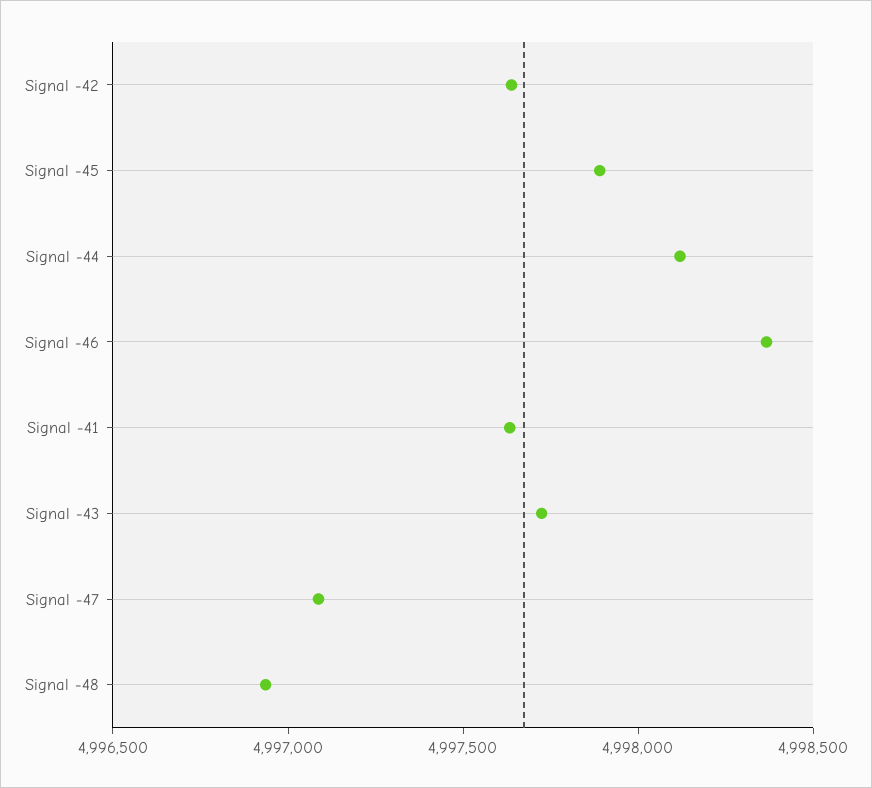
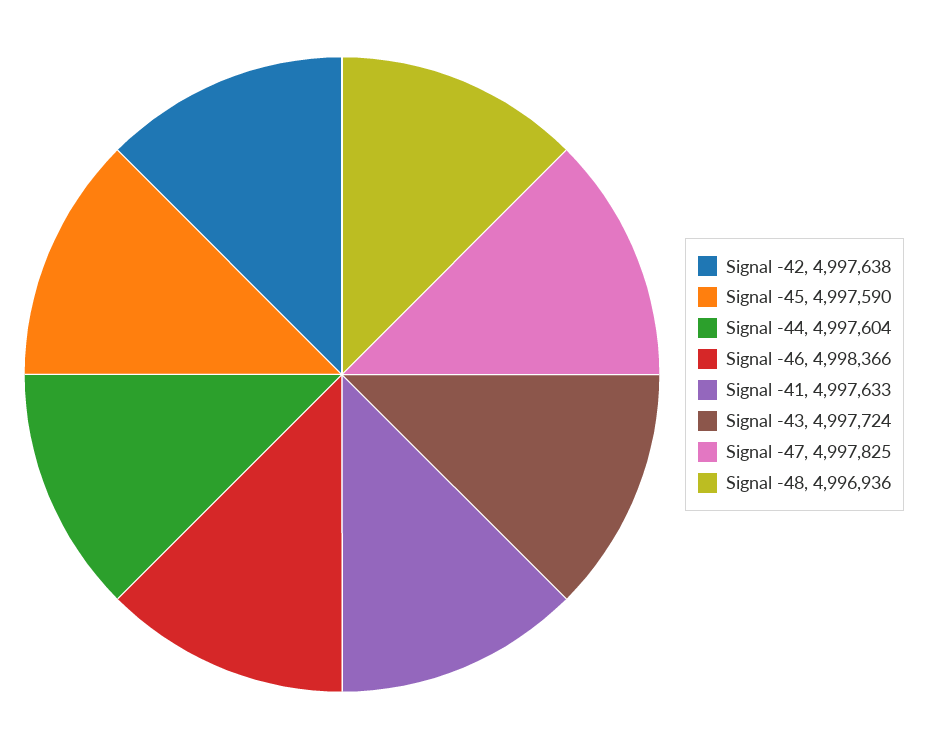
Signal -45: 4997900 -> 4997590
Signal -44: 4998100 -> 4997604
Signal -47: 4997100 -> 4997825

